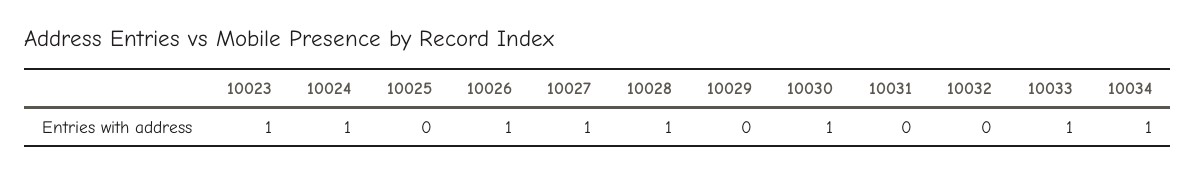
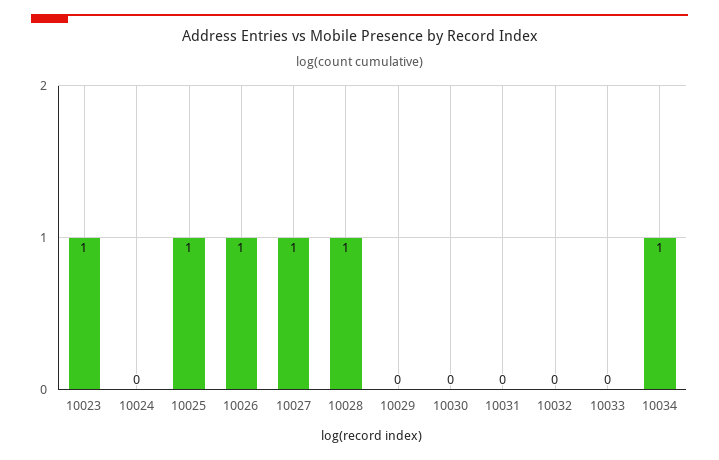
10024: 1 -> 0
10025: 0 -> 1
10030: 1 -> 0
10033: 1 -> 0

